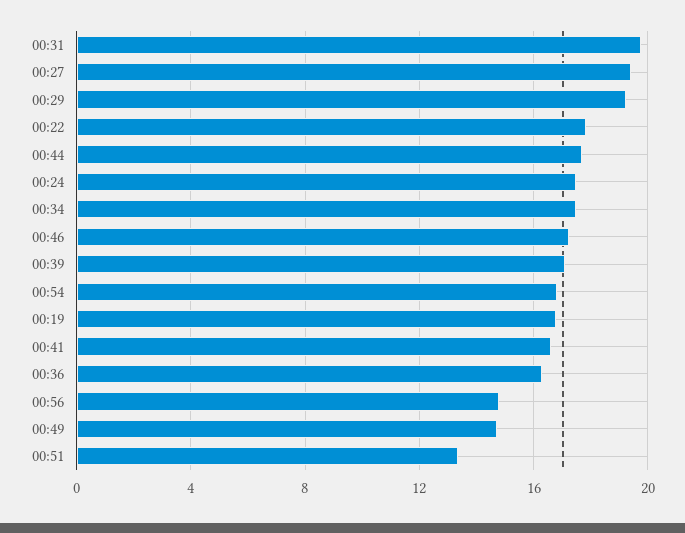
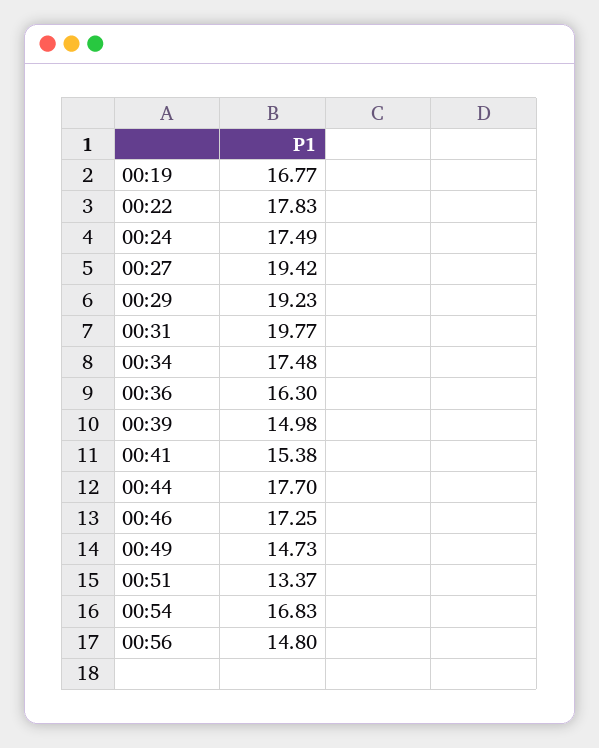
00:39: 17 -> 14.98
00:41: 16.5 -> 15.38

